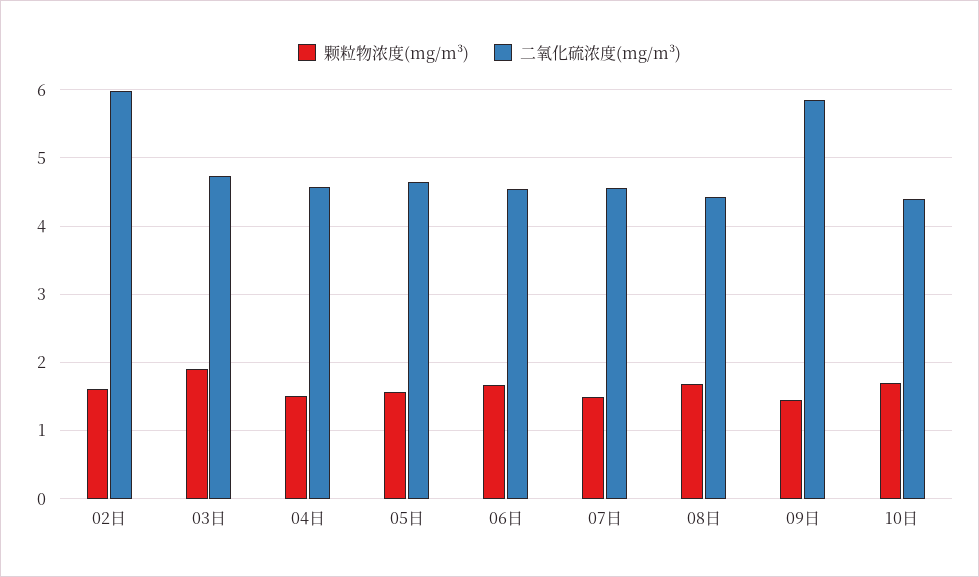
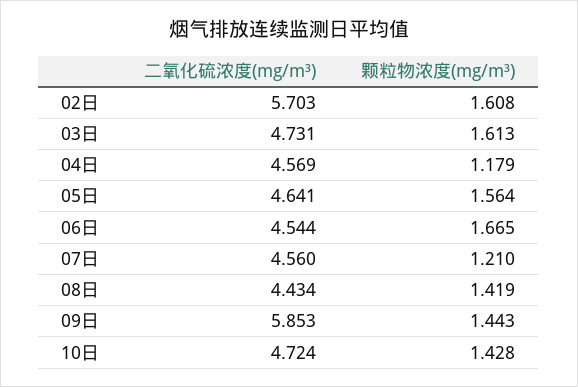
二氧化硫浓度(mg/m³), 02日: 6 -> 5.703
颗粒物浓度(mg/m³), 03日: 1.9 -> 1.613
颗粒物浓度(mg/m³), 04日: 1.5 -> 1.179
颗粒物浓度(mg/m³), 07日: 1.5 -> 1.21
颗粒物浓度(mg/m³), 08日: 1.7 -> 1.419
颗粒物浓度(mg/m³), 10日: 1.7 -> 1.428
二氧化硫浓度(mg/m³), 10日: 4.4 -> 4.724

